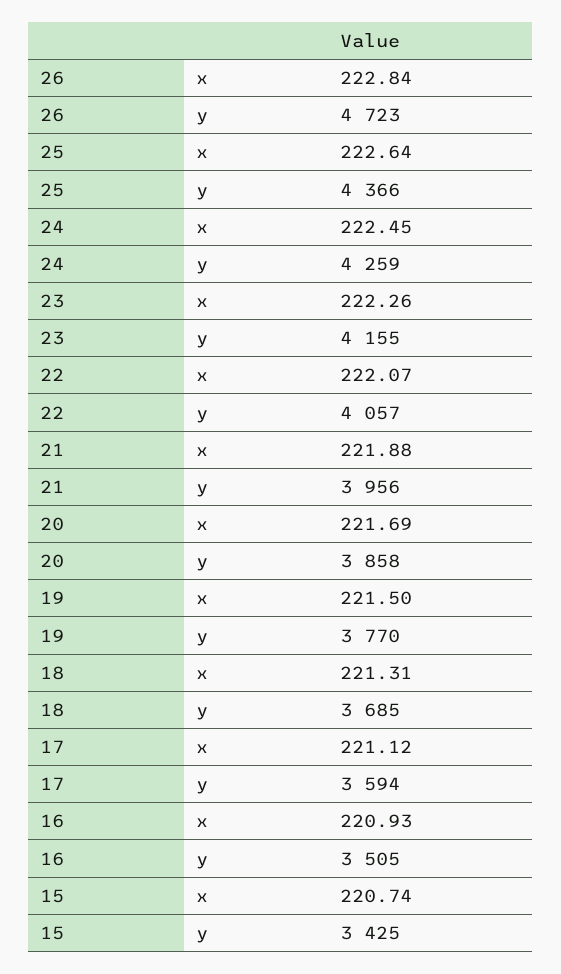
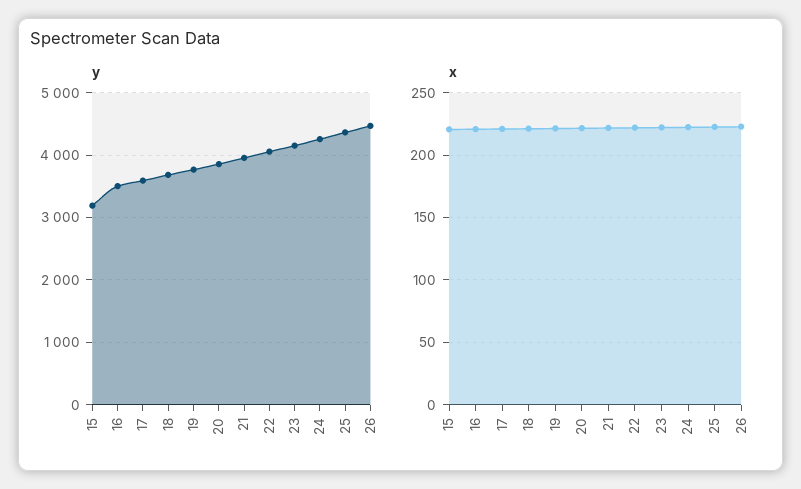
y, 26: 4723 -> 4500
y, 15: 3425 -> 3200

